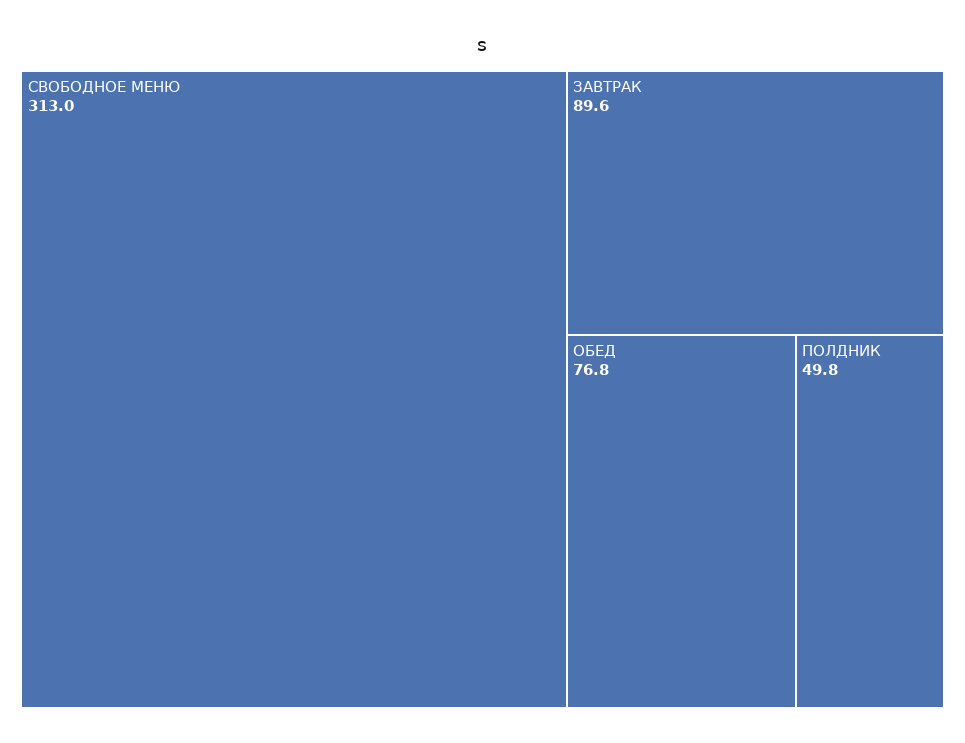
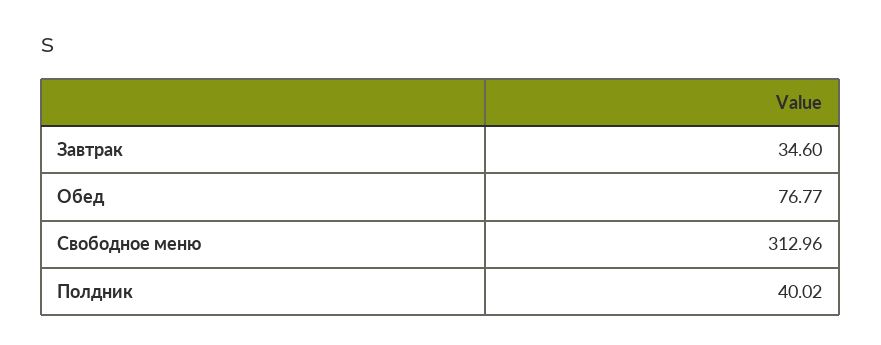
ЗАВТРАК: 89.6 -> 34.6
ПОЛДНИК: 49.8 -> 40.02

